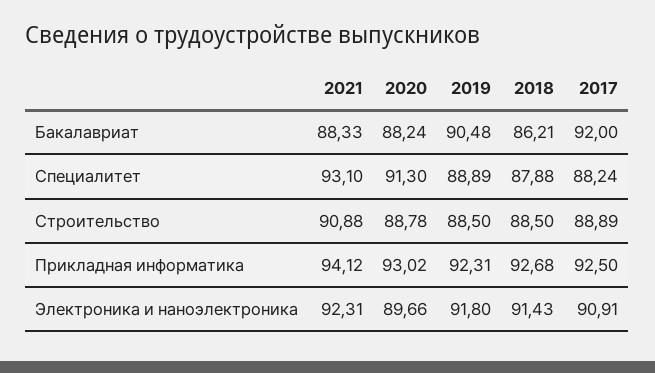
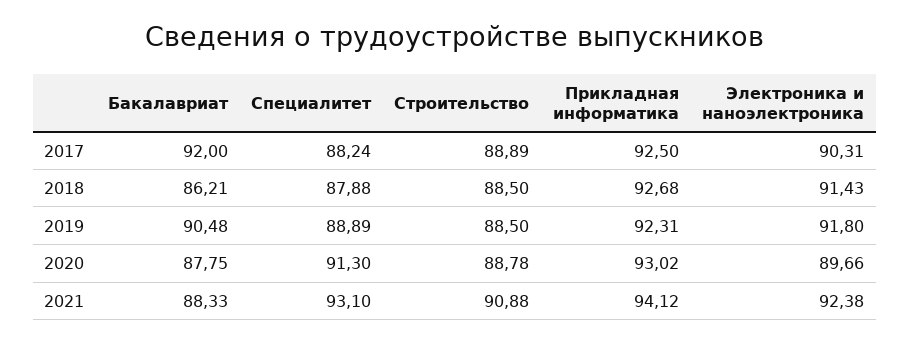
2020, Бакалавриат: 88.24 -> 87.75
2021, Электроника и наноэлектроника: 92.31 -> 92.38
2017, Электроника и наноэлектроника: 90.91 -> 90.31

